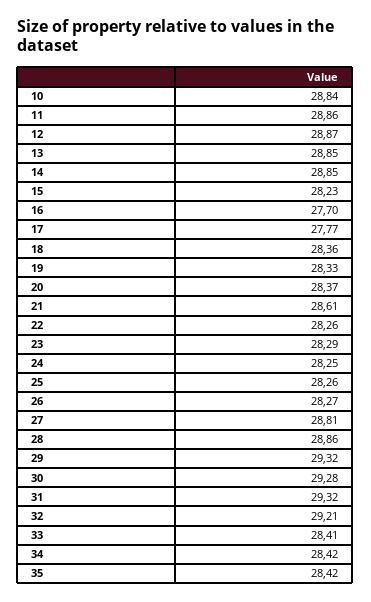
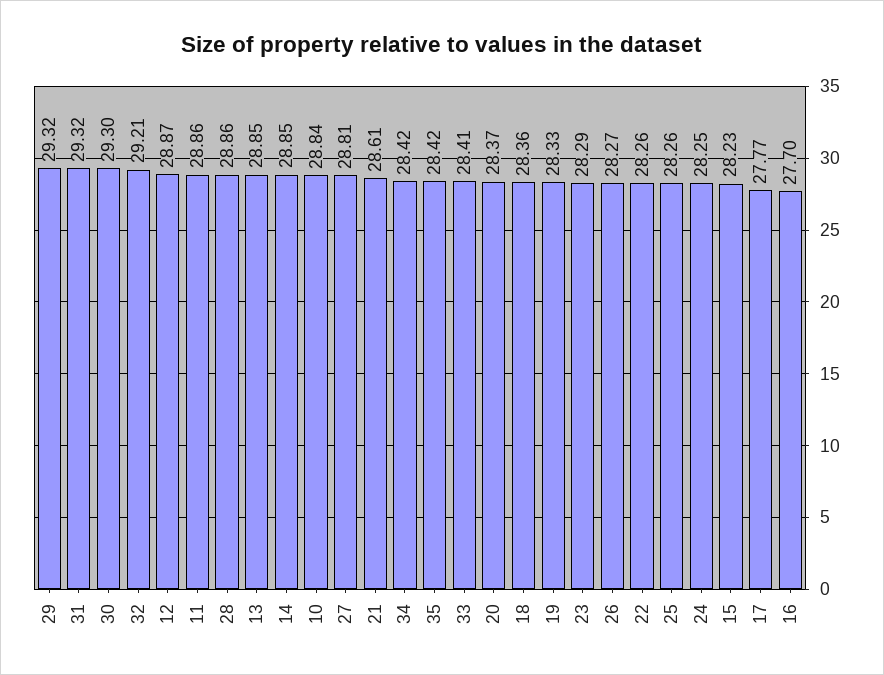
30: 29.28 -> 29.3

